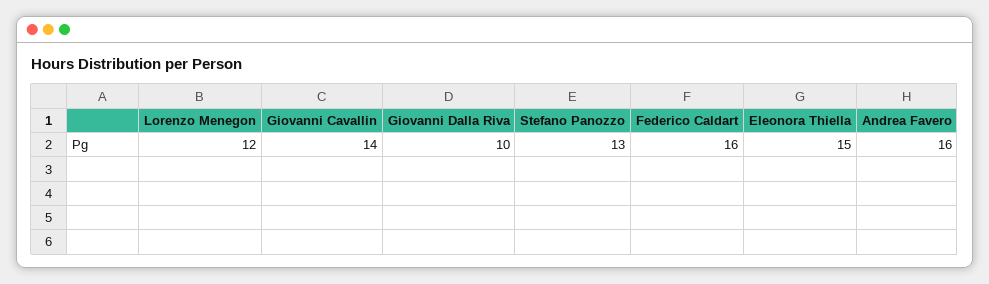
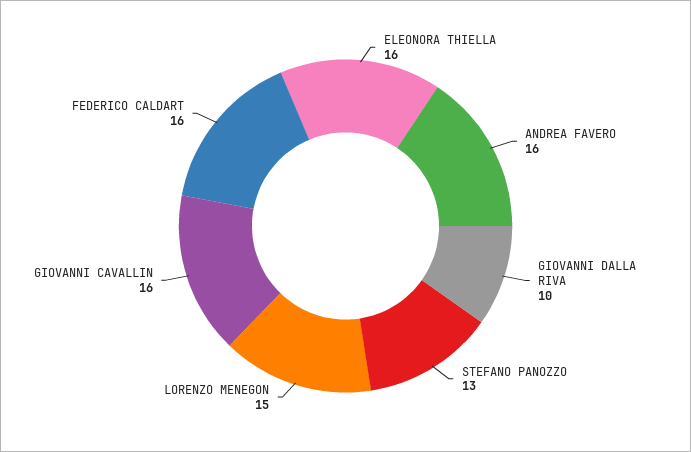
Lorenzo Menegon: 12 -> 15
Giovanni Cavallin: 14 -> 16
Eleonora Thiella: 15 -> 16

